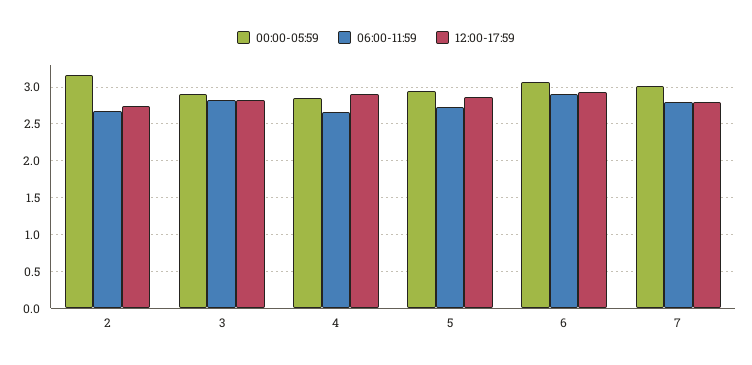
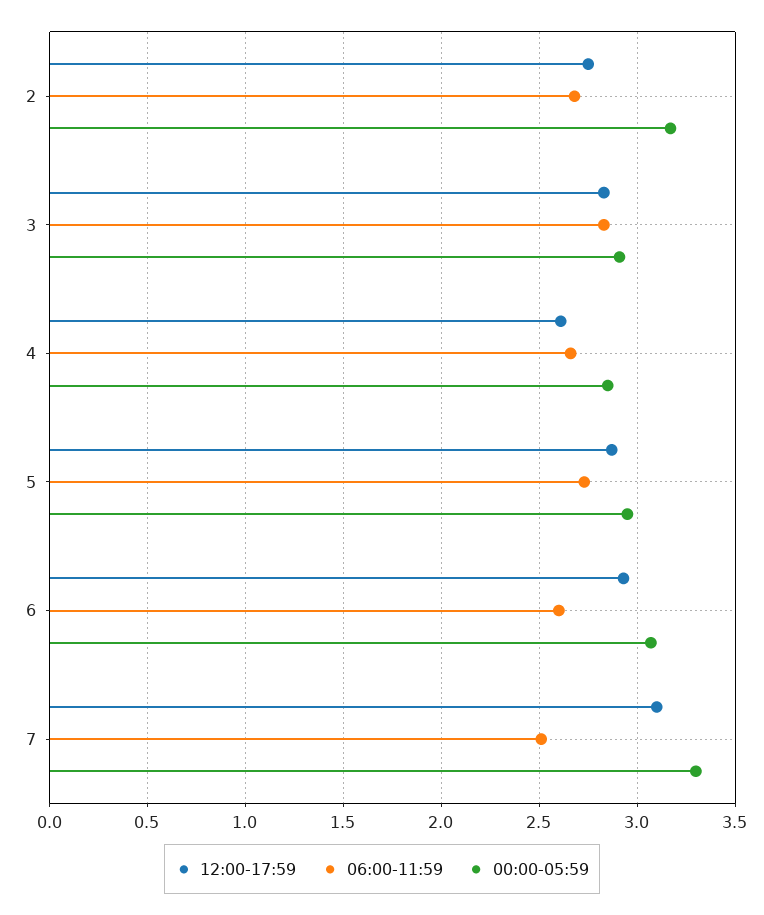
12:00-17:59, 4: 2.9 -> 2.6
06:00-11:59, 6: 2.9 -> 2.6
00:00-05:59, 7: 3 -> 3.3
06:00-11:59, 7: 2.8 -> 2.5
12:00-17:59, 7: 2.8 -> 3.1

